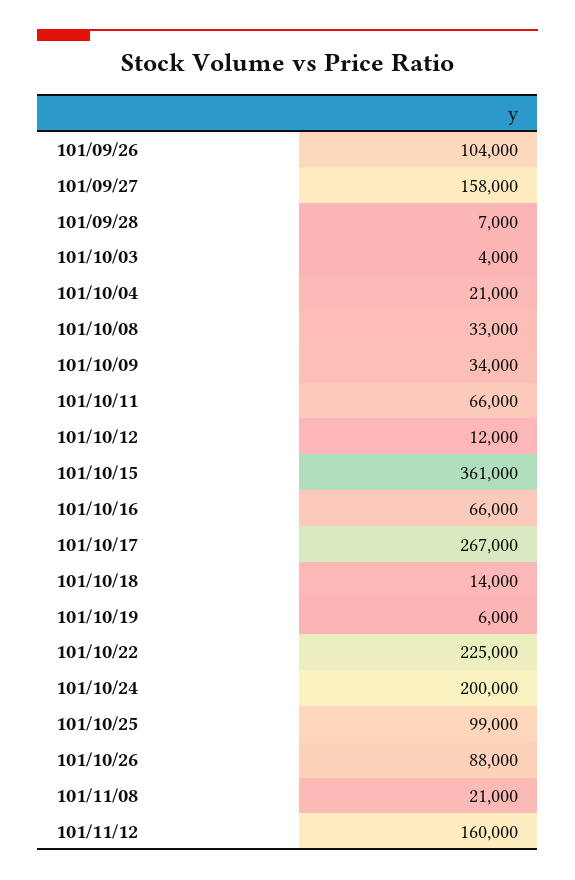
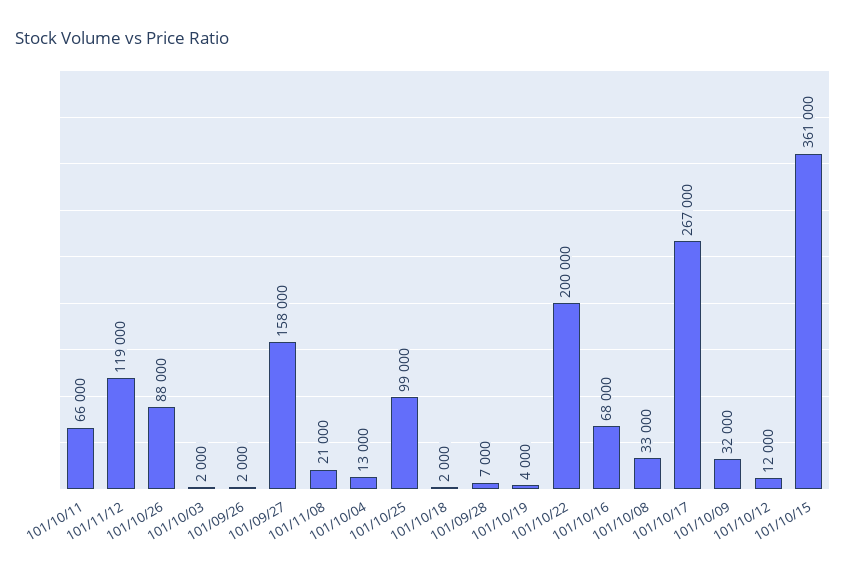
101/09/26: 104000 -> 2000
101/10/03: 4000 -> 2000
101/10/04: 21000 -> 13000
101/10/09: 34000 -> 32000
101/10/16: 66000 -> 68000
101/10/18: 14000 -> 2000
101/10/19: 6000 -> 4000
101/10/22: 225000 -> 200000
101/10/24: 200000 -> none
101/11/12: 160000 -> 119000

